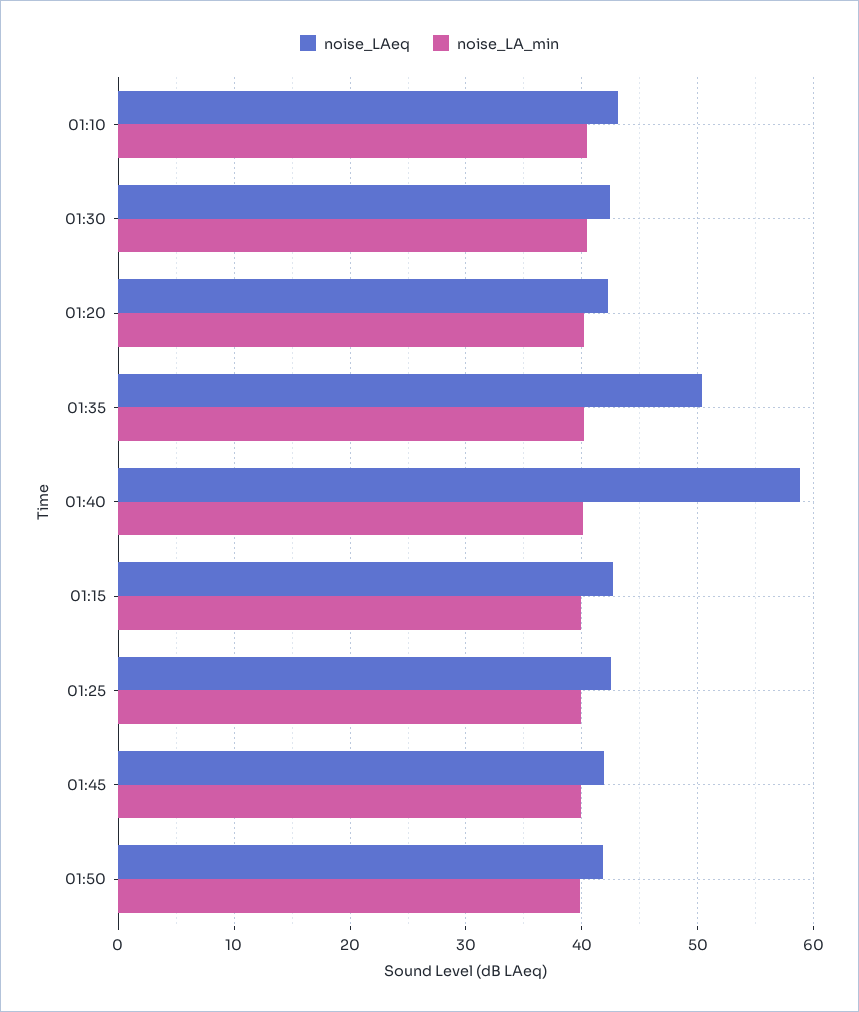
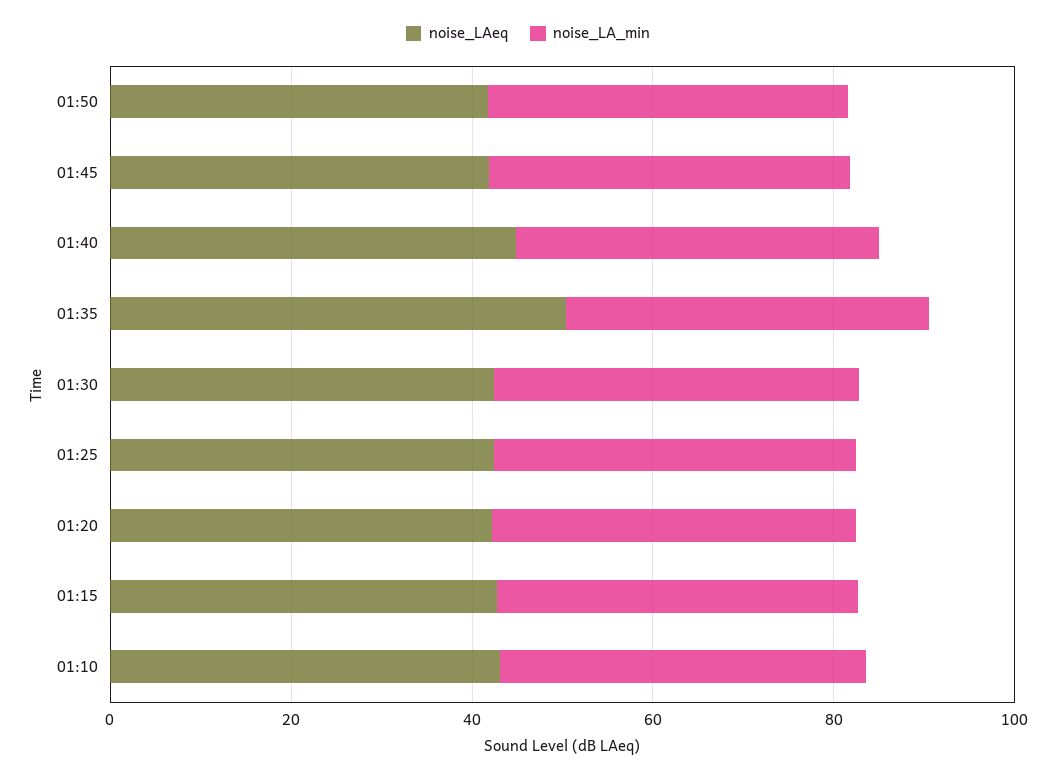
noise_LAeq, 01:40: 59 -> 45

